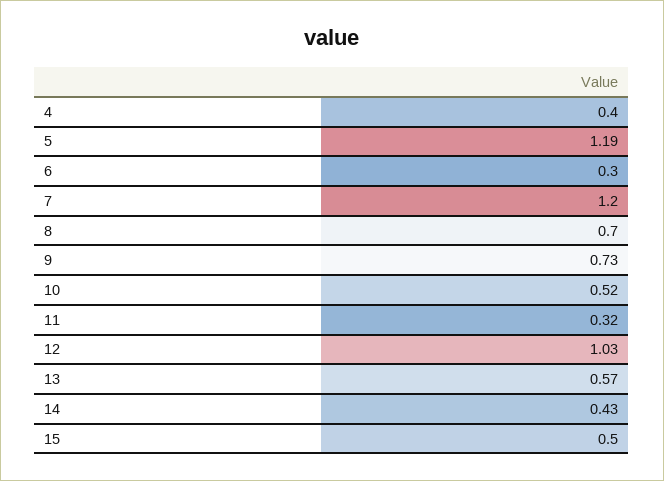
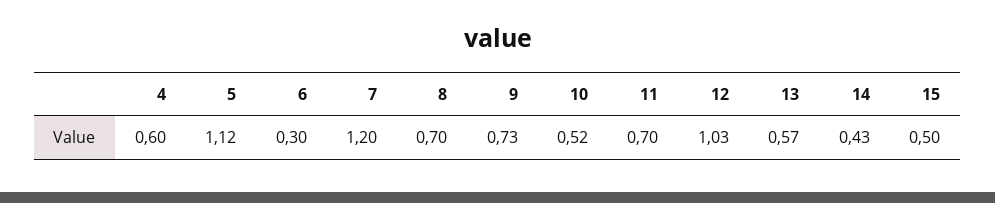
4: 0.4 -> 0.6
5: 1.19 -> 1.12
11: 0.32 -> 0.7

